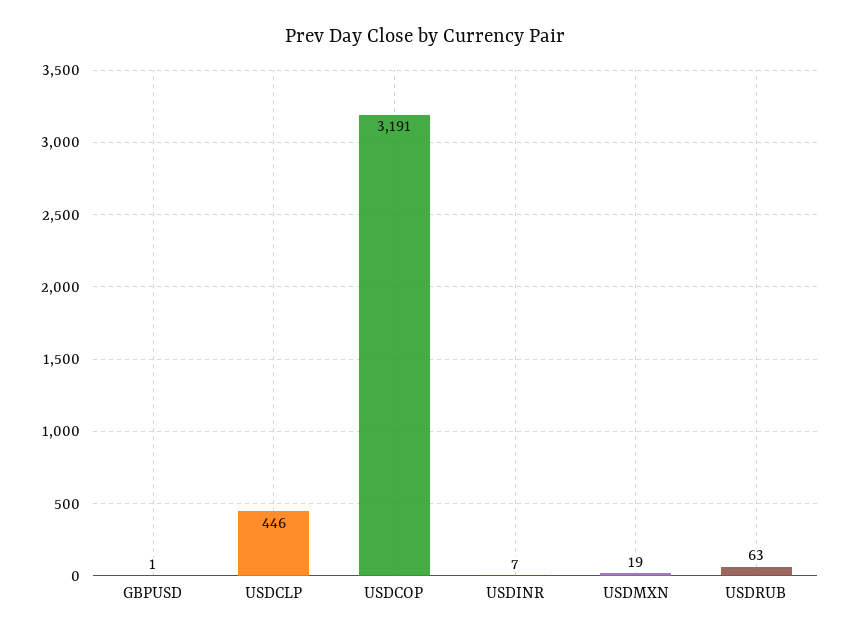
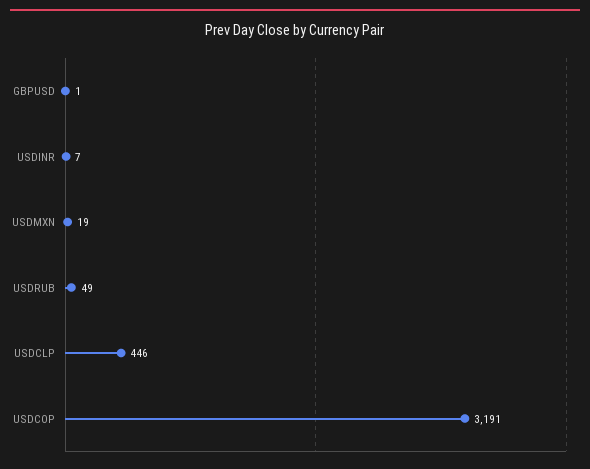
USDRUB: 63 -> 49

